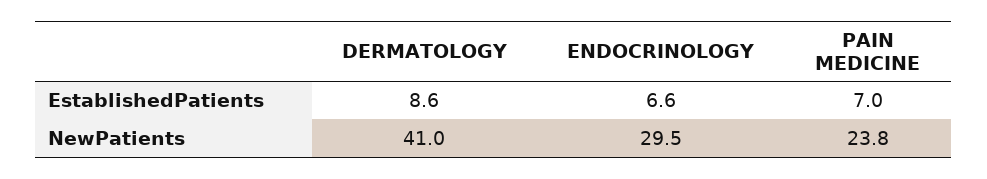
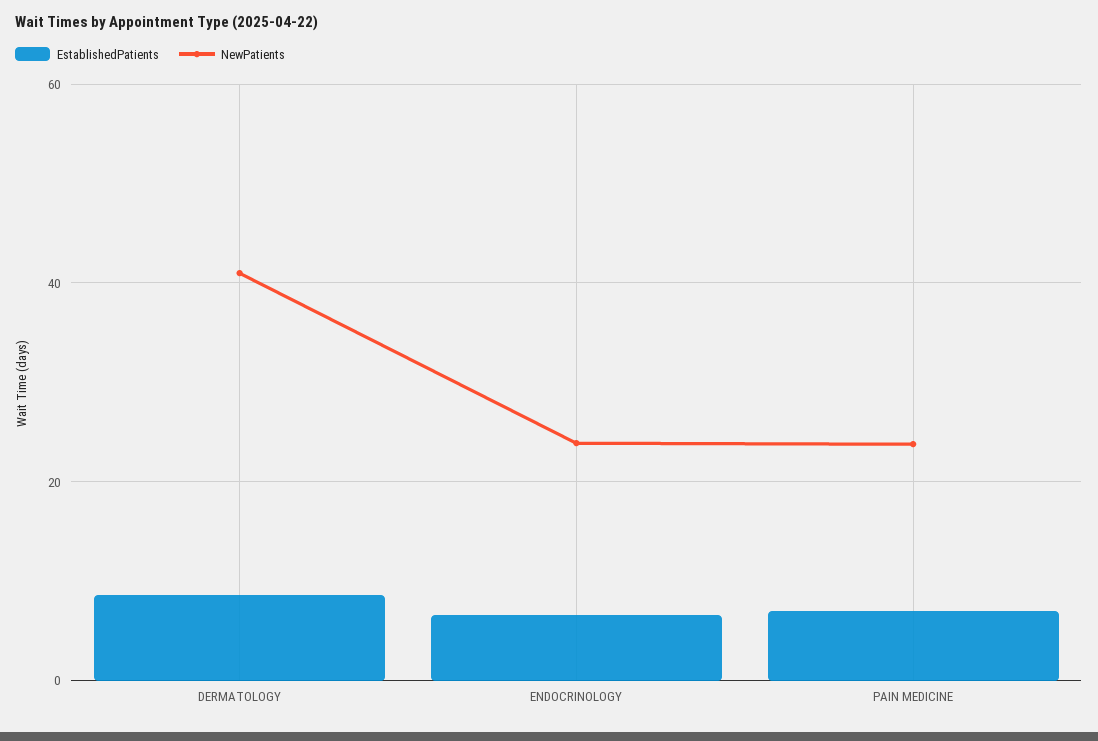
NewPatients, ENDOCRINOLOGY: 29.5 -> 24

